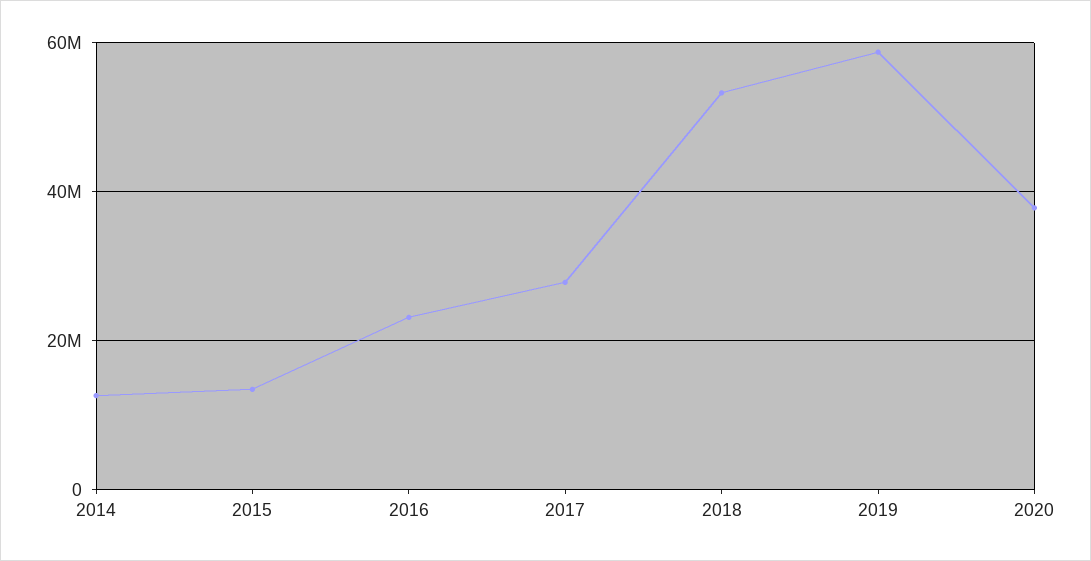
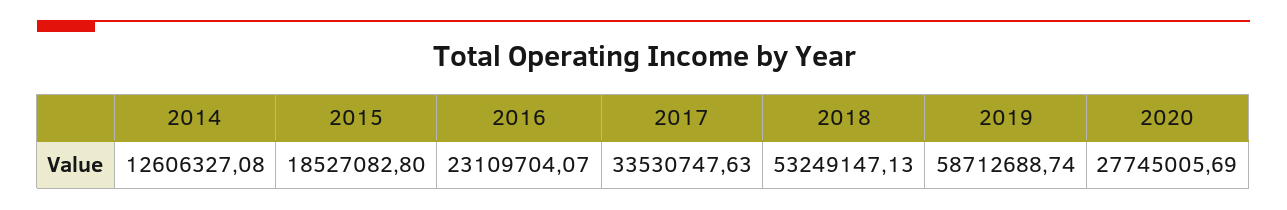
2015: 14000000 -> 18527082.8
2017: 28000000 -> 33530747.63
2020: 38000000 -> 27745005.69

